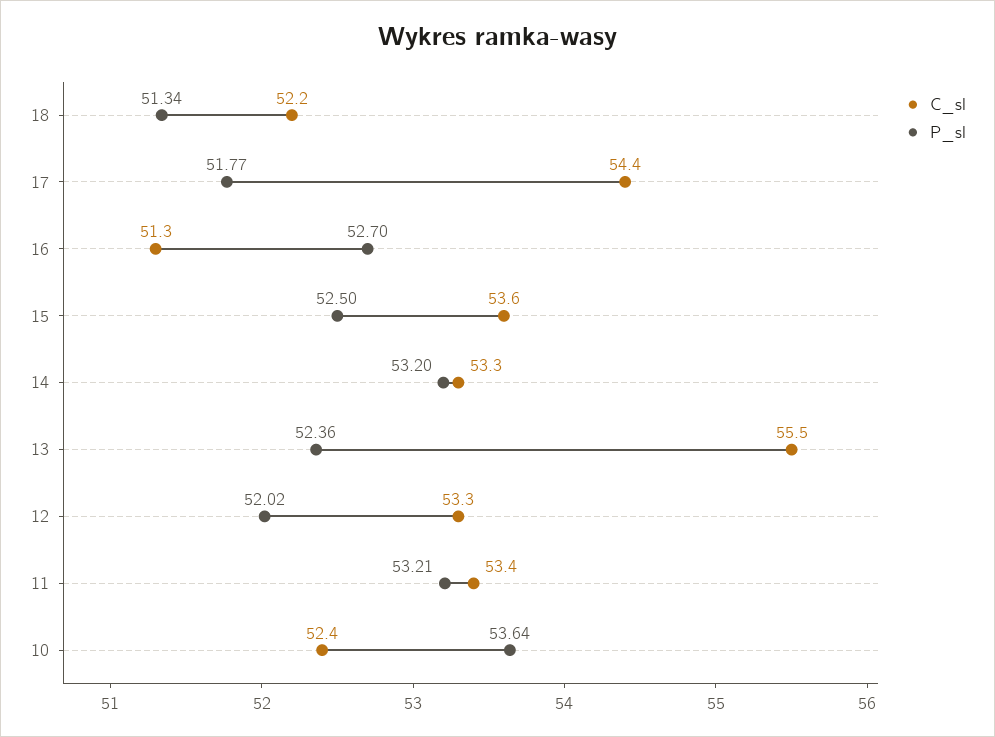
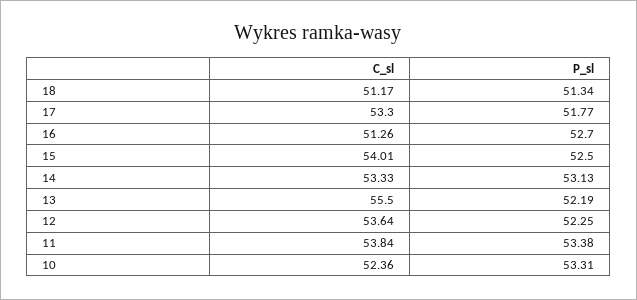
C_sl, 18: 52.2 -> 51.17
C_sl, 17: 54.4 -> 53.3
C_sl, 15: 53.6 -> 54.01
P_sl, 14: 53.2 -> 53.13
P_sl, 13: 52.36 -> 52.19
C_sl, 12: 53.3 -> 53.64
P_sl, 12: 52.02 -> 52.25
C_sl, 11: 53.4 -> 53.84
P_sl, 11: 53.21 -> 53.38
P_sl, 10: 53.64 -> 53.31

